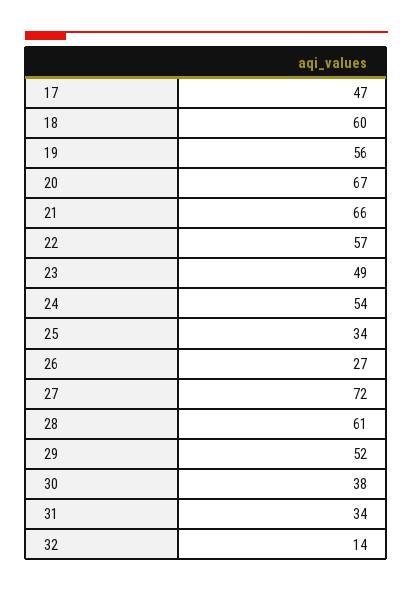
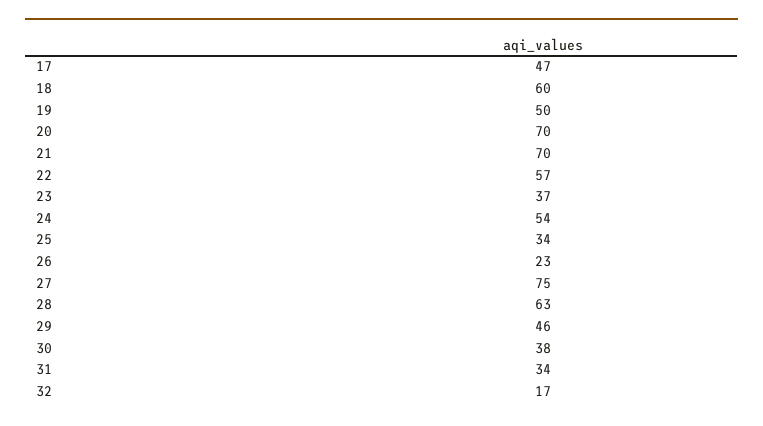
19: 56 -> 50
20: 67 -> 70
21: 66 -> 70
23: 49 -> 37
26: 27 -> 23
27: 72 -> 75
28: 61 -> 63
29: 52 -> 46
32: 14 -> 17

